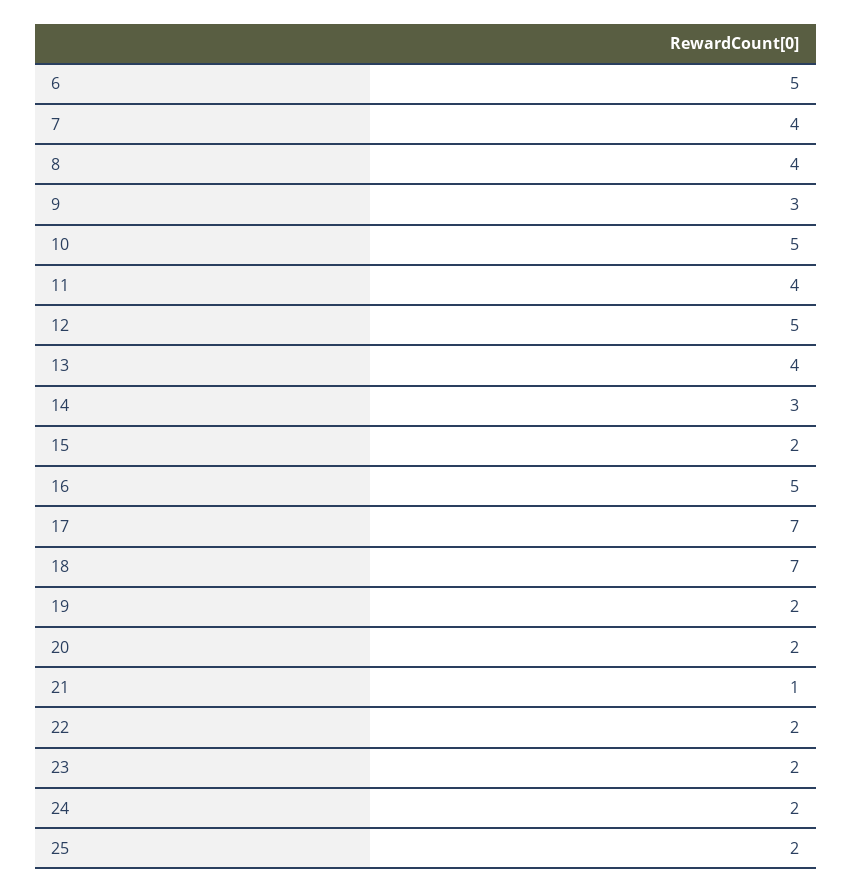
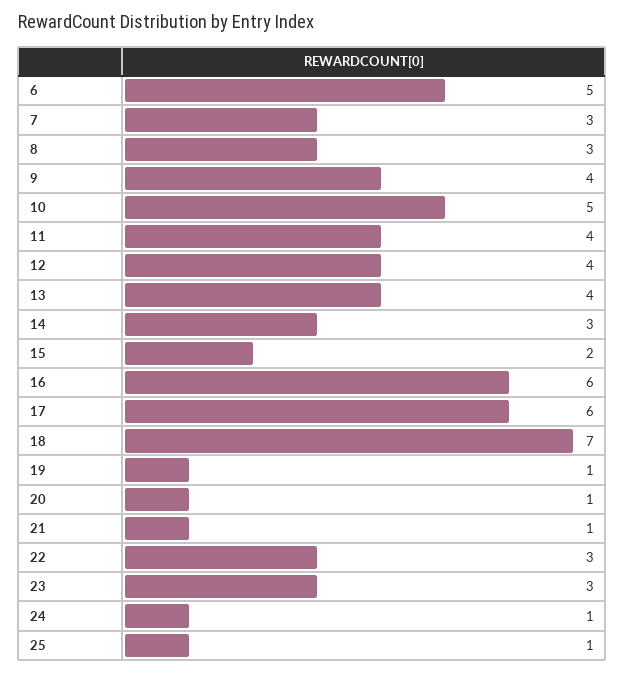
7: 4 -> 3
8: 4 -> 3
9: 3 -> 4
12: 5 -> 4
16: 5 -> 6
17: 7 -> 6
19: 2 -> 1
20: 2 -> 1
22: 2 -> 3
23: 2 -> 3
24: 2 -> 1
25: 2 -> 1

